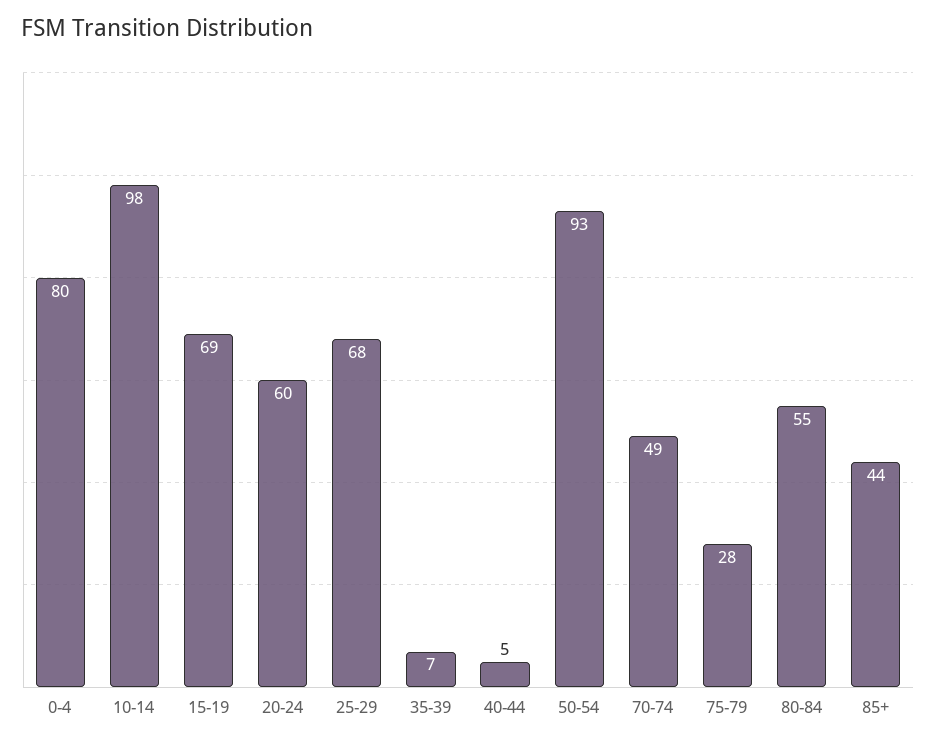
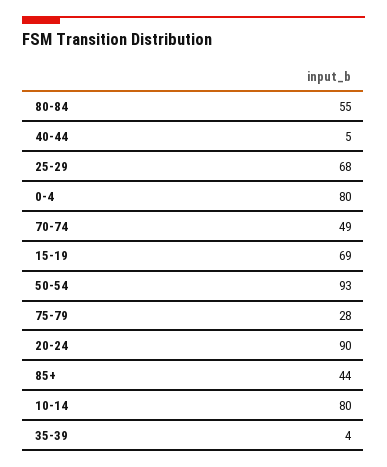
10-14: 98 -> 80
20-24: 60 -> 90
35-39: 7 -> 4

